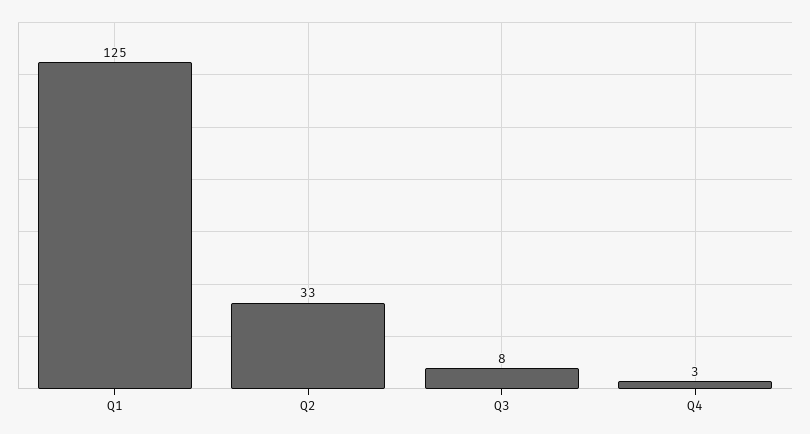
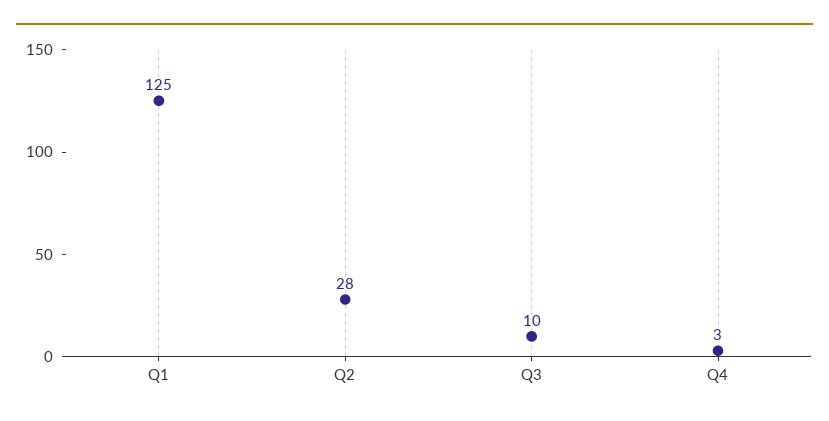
Q2: 33 -> 28
Q3: 8 -> 10

